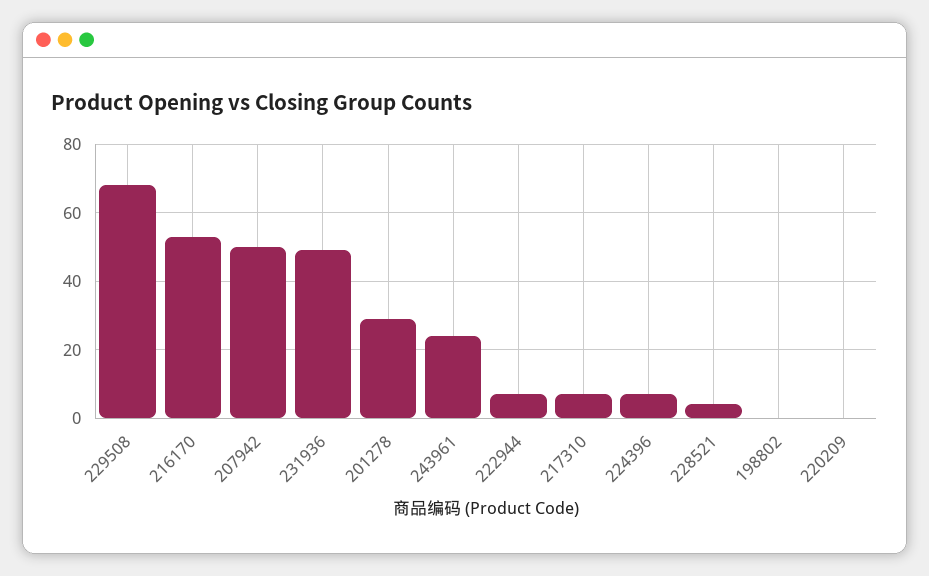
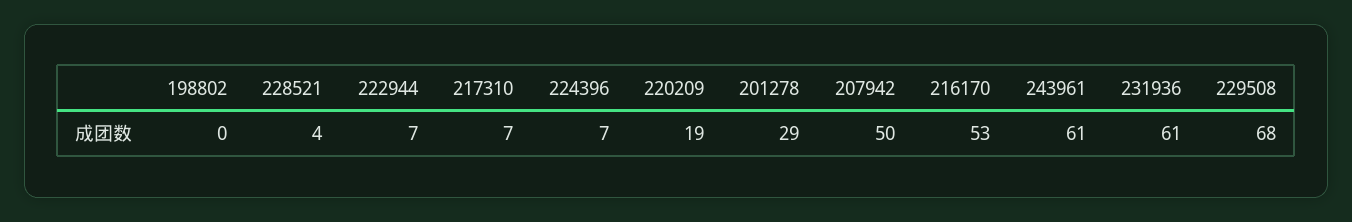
231936: 50 -> 61
243961: 25 -> 61
220209: 0 -> 19

